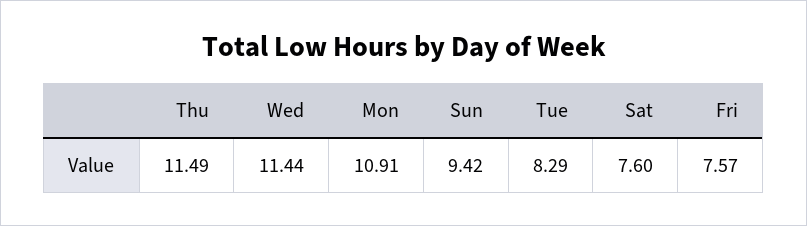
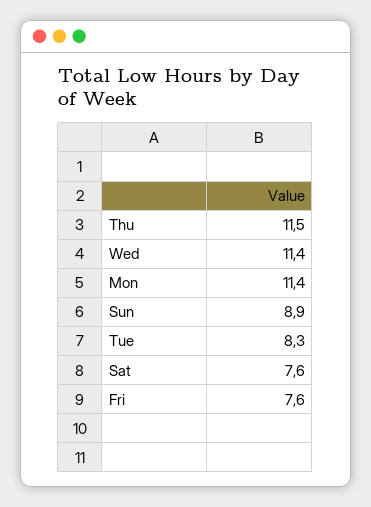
Mon: 10.91 -> 11.4
Sun: 9.42 -> 8.9

